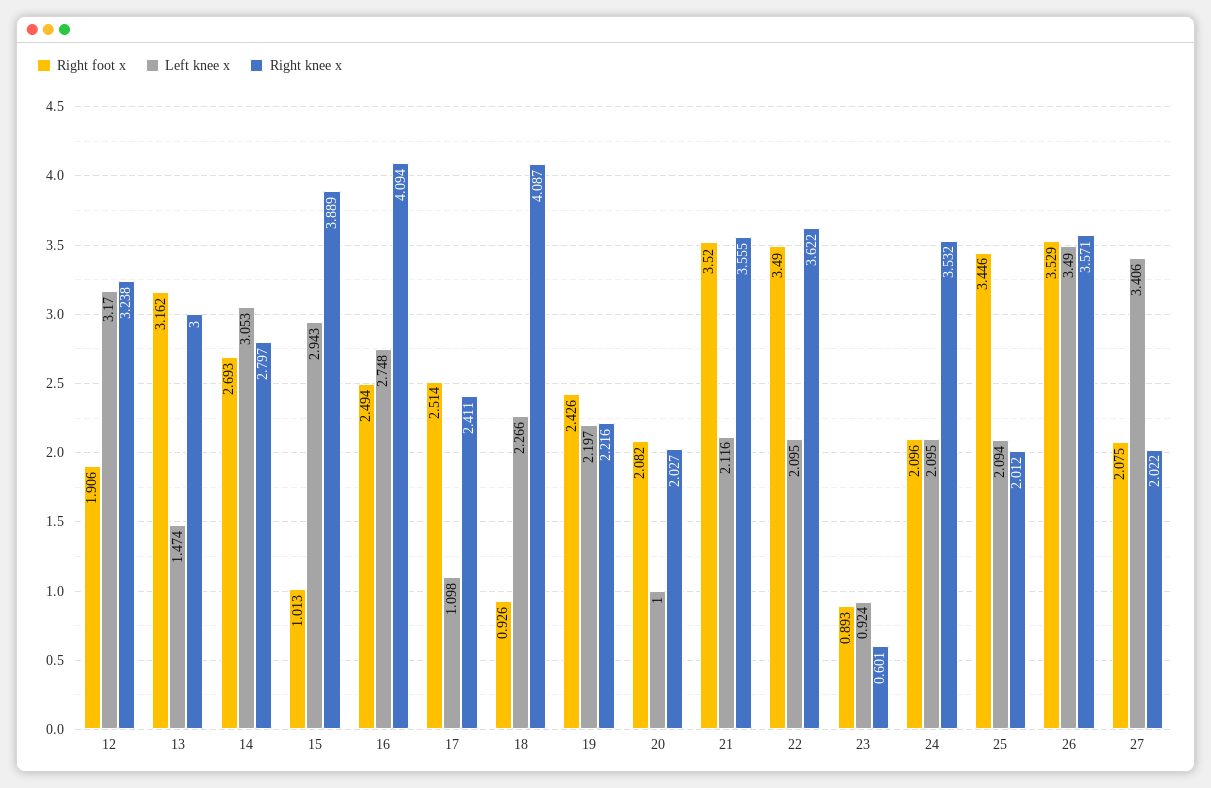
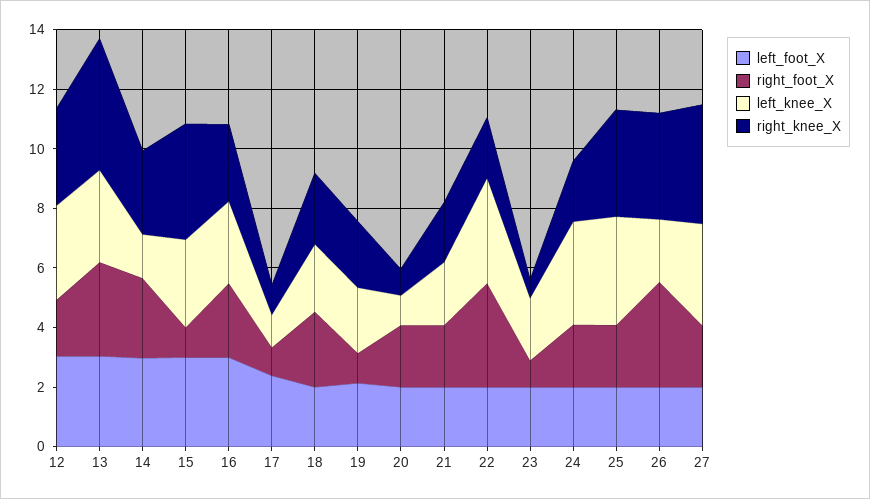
Left knee x, 13: 1.474 -> 3
Right knee x, 13: 3 -> 4.5
Left knee x, 14: 3.053 -> 1.5
Right knee x, 16: 4.094 -> 2.5
Right foot x, 17: 2.514 -> 1
Right knee x, 17: 2.411 -> 1
Right foot x, 18: 0.926 -> 2.5
Right knee x, 18: 4.087 -> 2.5
Right foot x, 19: 2.426 -> 1
Right knee x, 20: 2.027 -> 1
Right foot x, 21: 3.52 -> 2
Right knee x, 21: 3.555 -> 2
Left knee x, 22: 2.095 -> 3.5
Right knee x, 22: 3.622 -> 2
Left knee x, 23: 0.924 -> 2
Left knee x, 24: 2.095 -> 3.5
Right knee x, 24: 3.532 -> 2
Right foot x, 25: 3.446 -> 2
Left knee x, 25: 2.094 -> 3.5
Right knee x, 25: 2.012 -> 3.5
Left knee x, 26: 3.49 -> 2
Right knee x, 27: 2.022 -> 4
left_foot_X, 12: none -> 3
left_foot_X, 13: none -> 3
left_foot_X, 14: none -> 3
left_foot_X, 15: none -> 3
left_foot_X, 16: none -> 3
left_foot_X, 17: none -> 2.5
left_foot_X, 18: none -> 2
left_foot_X, 19: none -> 2
left_foot_X, 20: none -> 2
left_foot_X, 21: none -> 2
left_foot_X, 22: none -> 2
left_foot_X, 23: none -> 2
left_foot_X, 24: none -> 2
left_foot_X, 25: none -> 2
left_foot_X, 26: none -> 2
left_foot_X, 27: none -> 2

